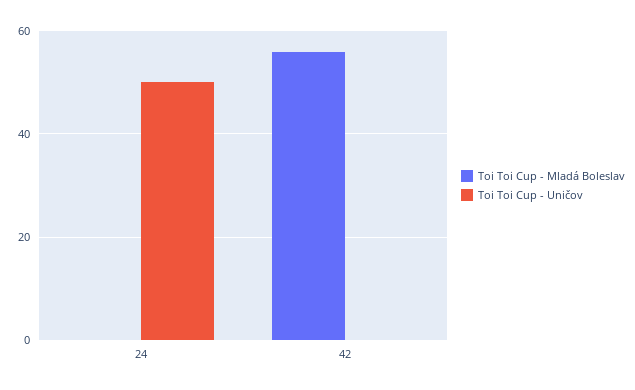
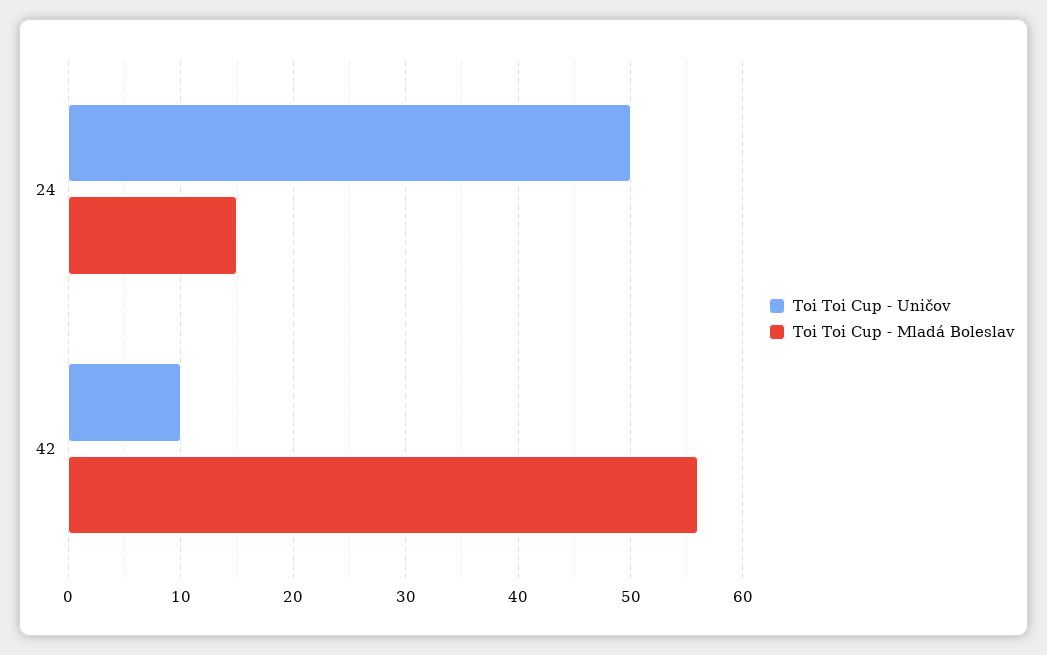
Toi Toi Cup - Mladá Boleslav, 24: 0 -> 15
Toi Toi Cup - Uničov, 42: 0 -> 10

